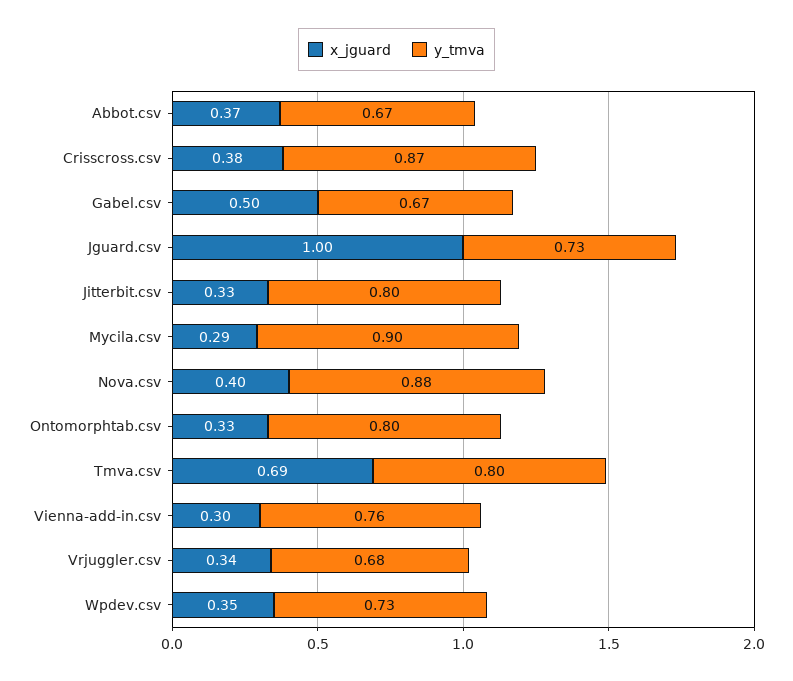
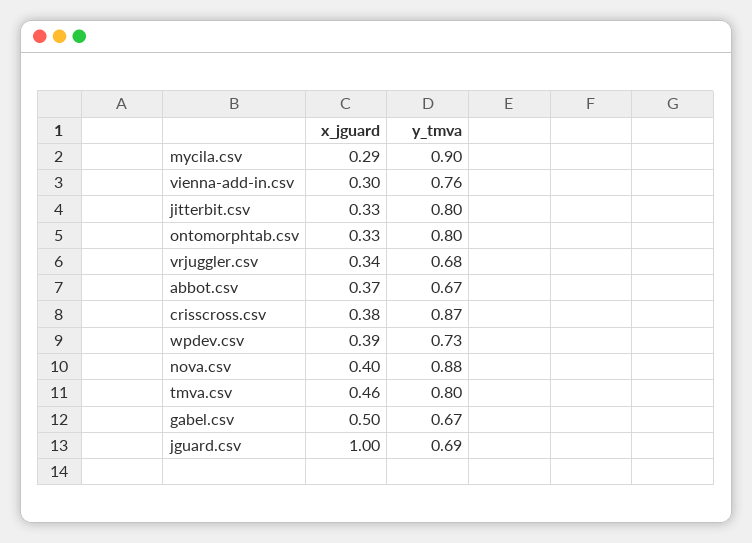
y_tmva, Jguard.csv: 0.73 -> 0.69
x_jguard, Tmva.csv: 0.69 -> 0.46
x_jguard, Wpdev.csv: 0.35 -> 0.39

